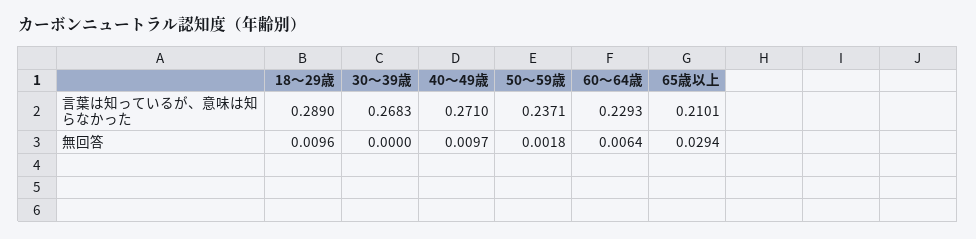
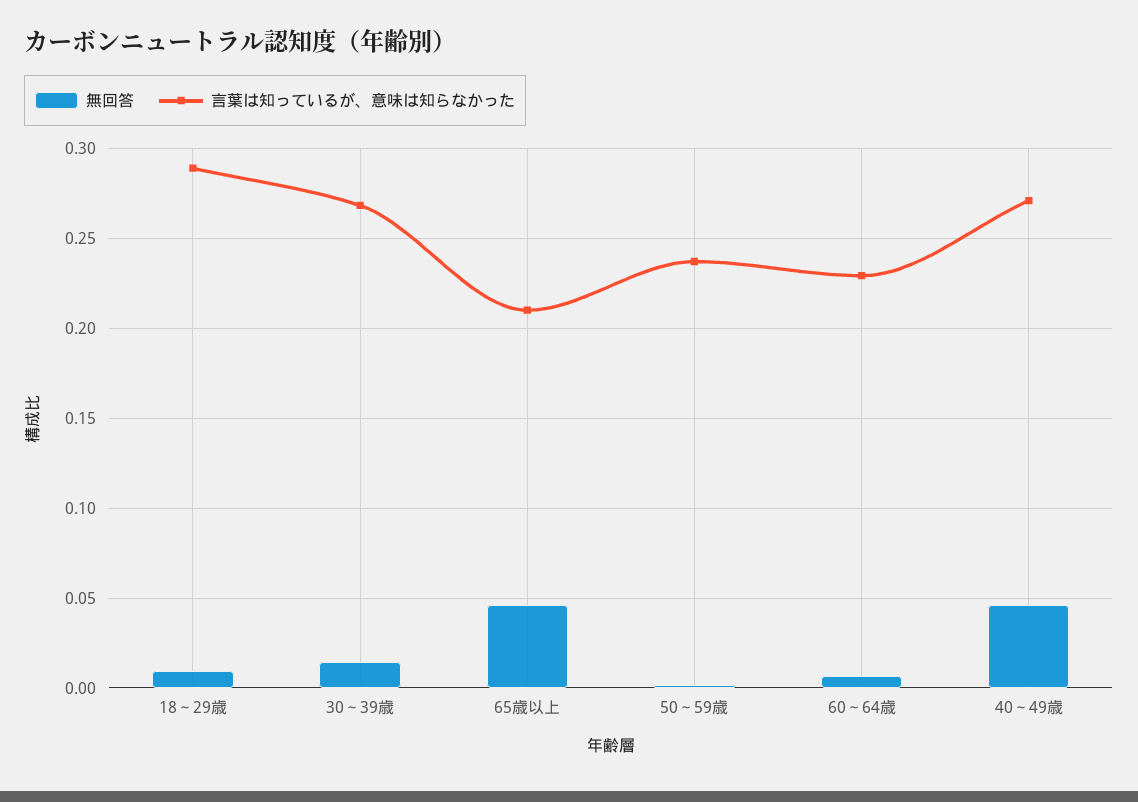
無回答, 30～39歳: 0 -> 0.015
無回答, 40～49歳: 0.0097 -> 0.045
無回答, 65歳以上: 0.0294 -> 0.045

